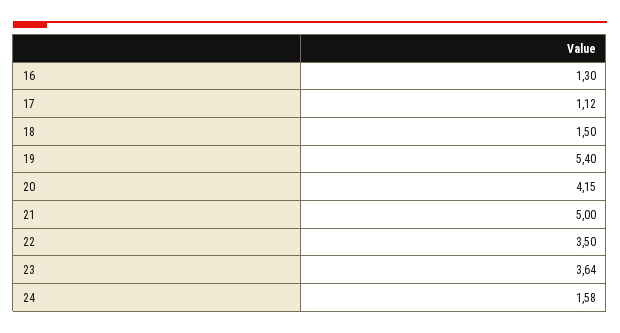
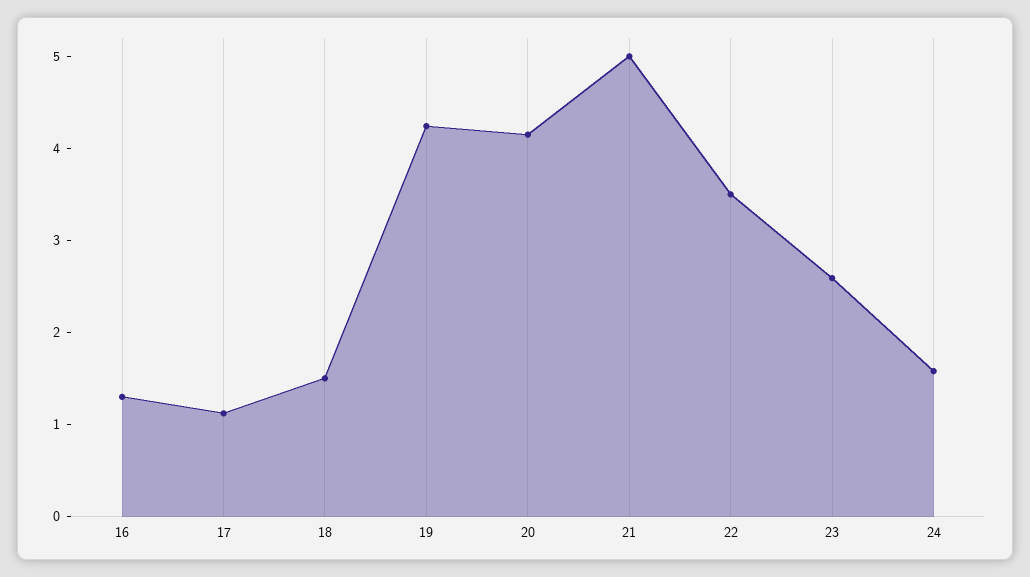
19: 5.4 -> 4.2
23: 3.64 -> 2.6

